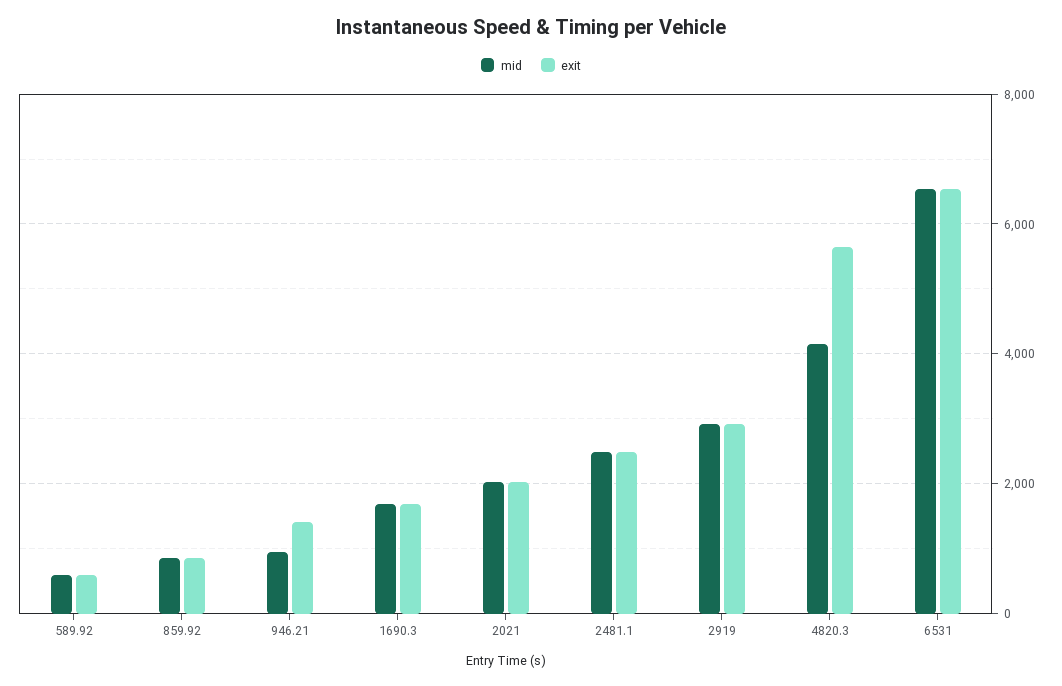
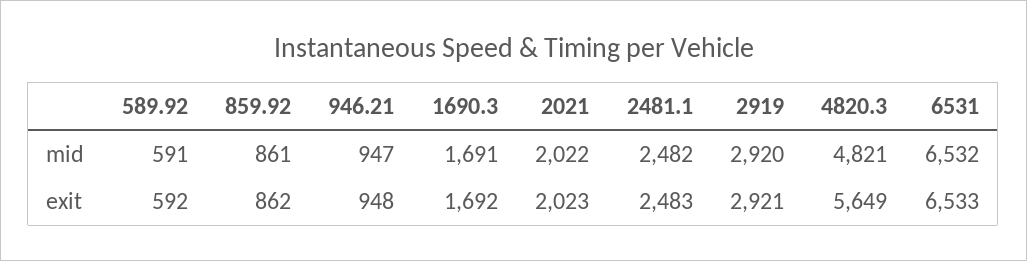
exit, 946.21: 1400 -> 948
mid, 4820.3: 4200 -> 4821

